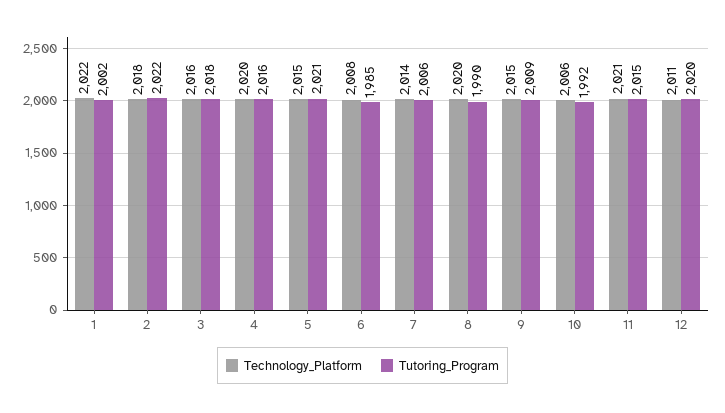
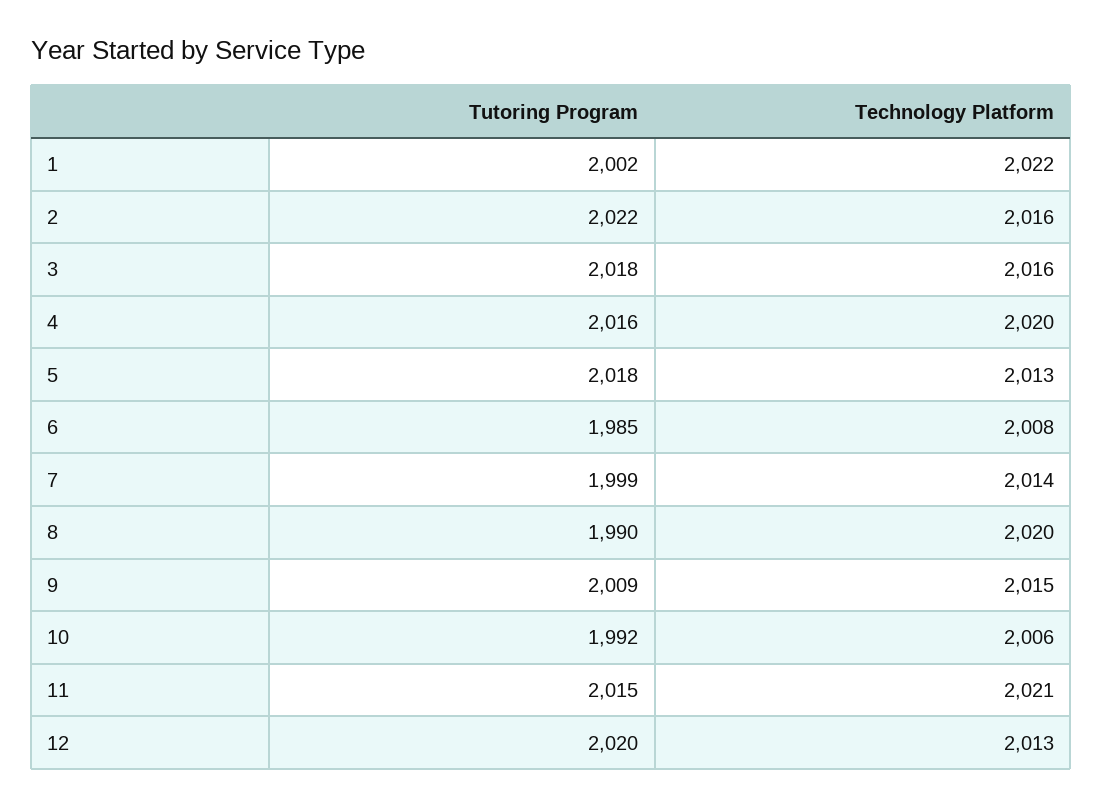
Technology_Platform, 2: 2018 -> 2016
Technology_Platform, 5: 2015 -> 2013
Tutoring_Program, 5: 2021 -> 2018
Tutoring_Program, 7: 2006 -> 1999
Technology_Platform, 12: 2011 -> 2013

